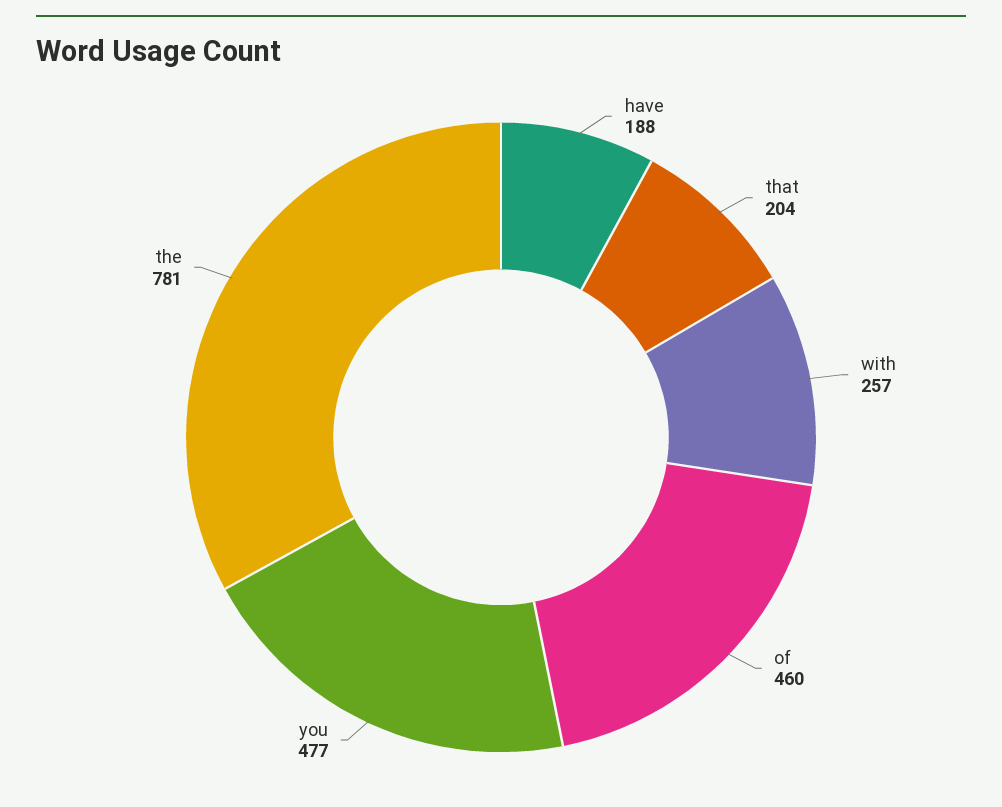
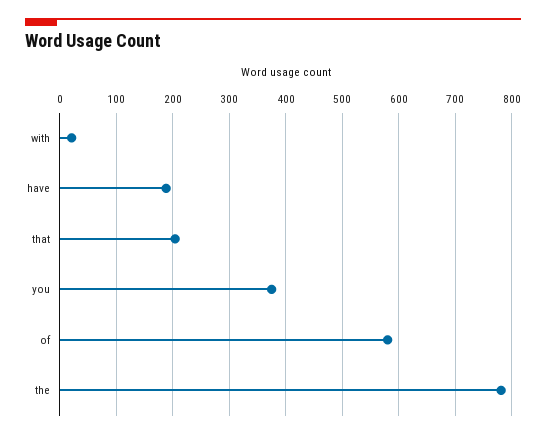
with: 257 -> 20
of: 460 -> 580
you: 477 -> 380

